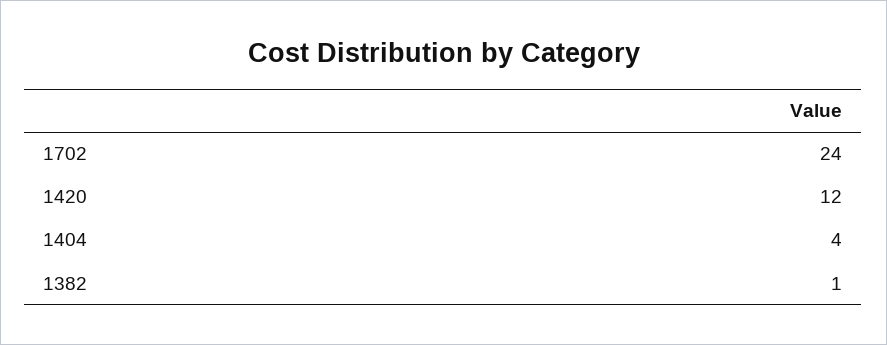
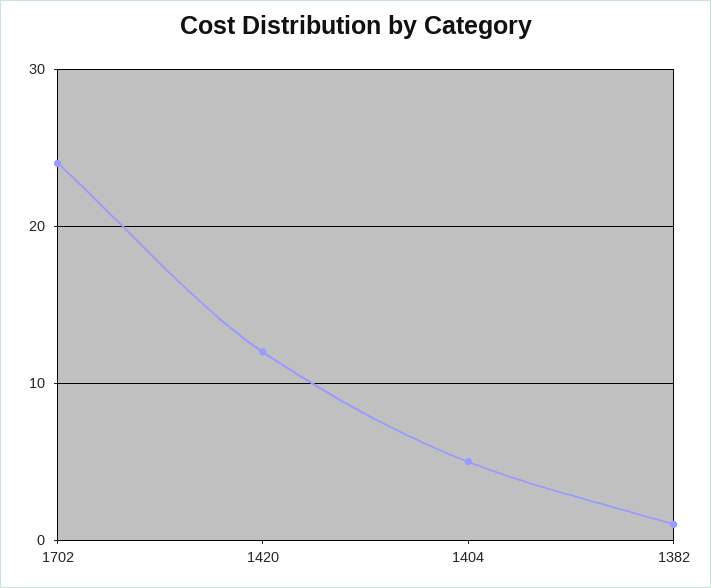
1404: 4 -> 5

